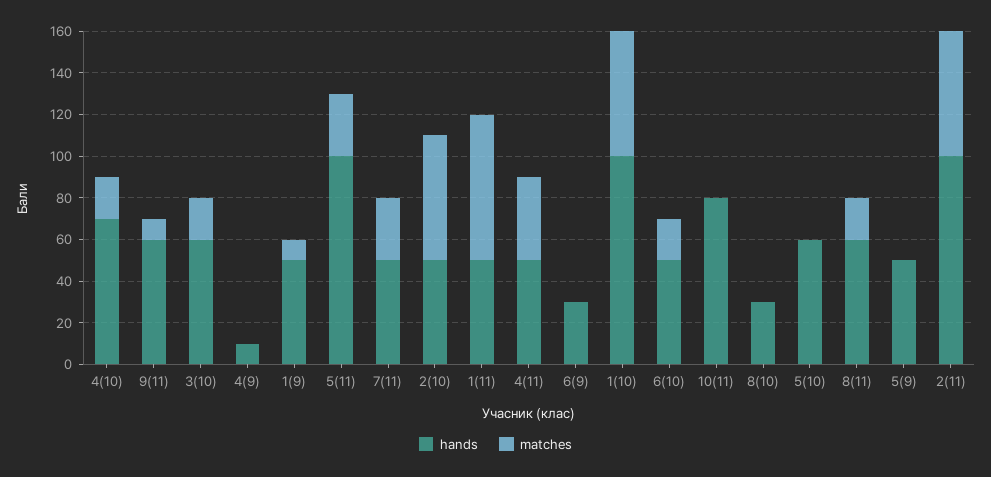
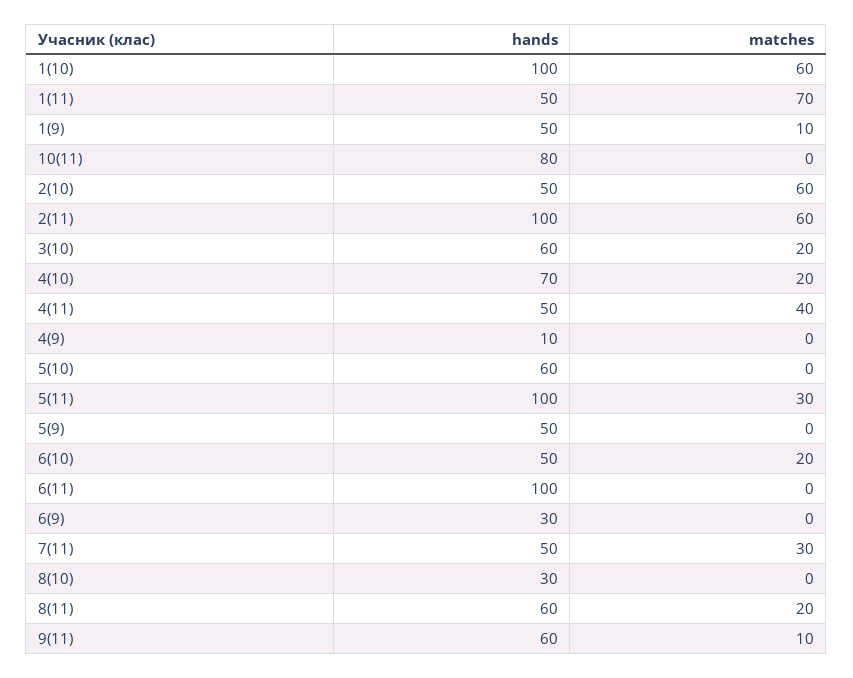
hands, 6(11): none -> 100
matches, 6(11): none -> 0

